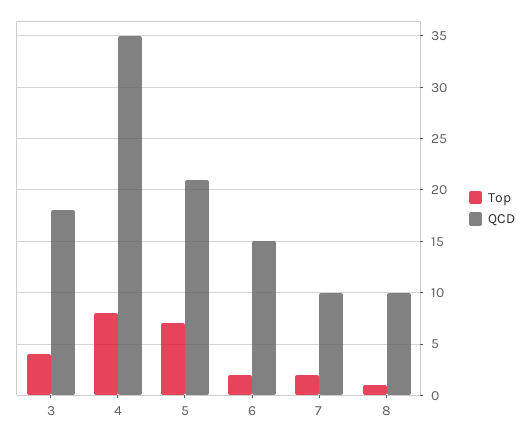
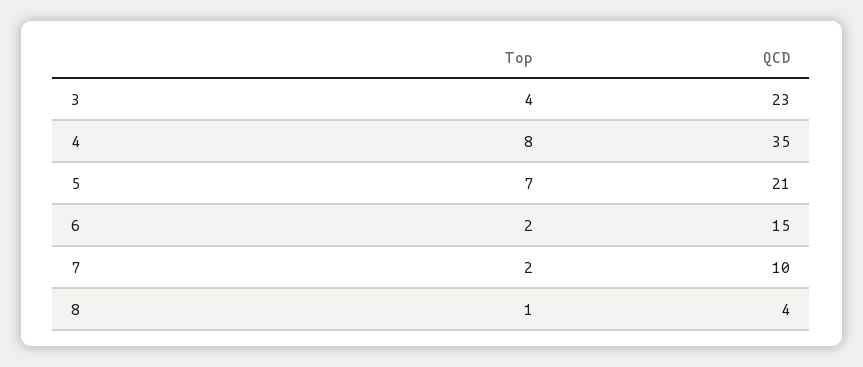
QCD, 3: 18 -> 23
QCD, 8: 10 -> 4

